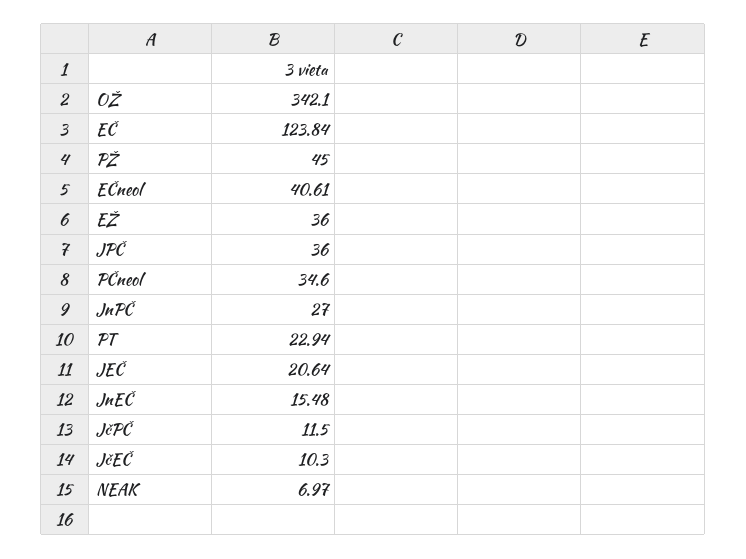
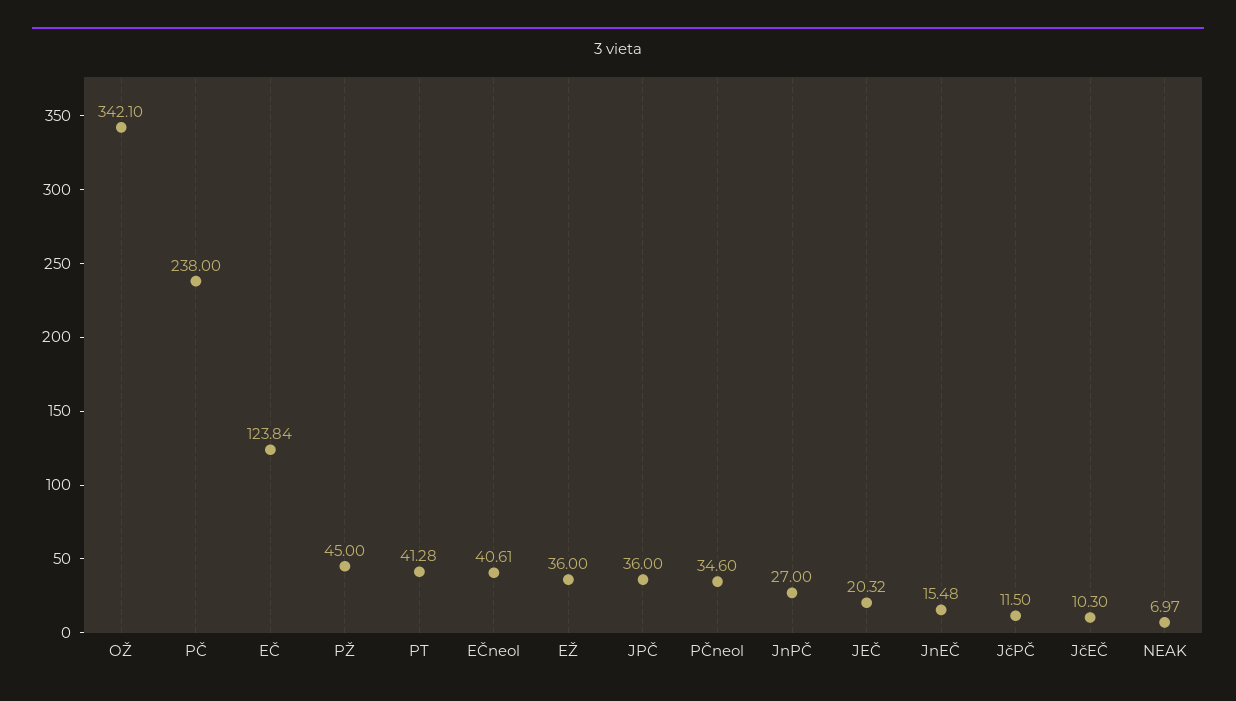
PT: 22.94 -> 41.28
JEČ: 20.64 -> 20.32
PČ: none -> 238

